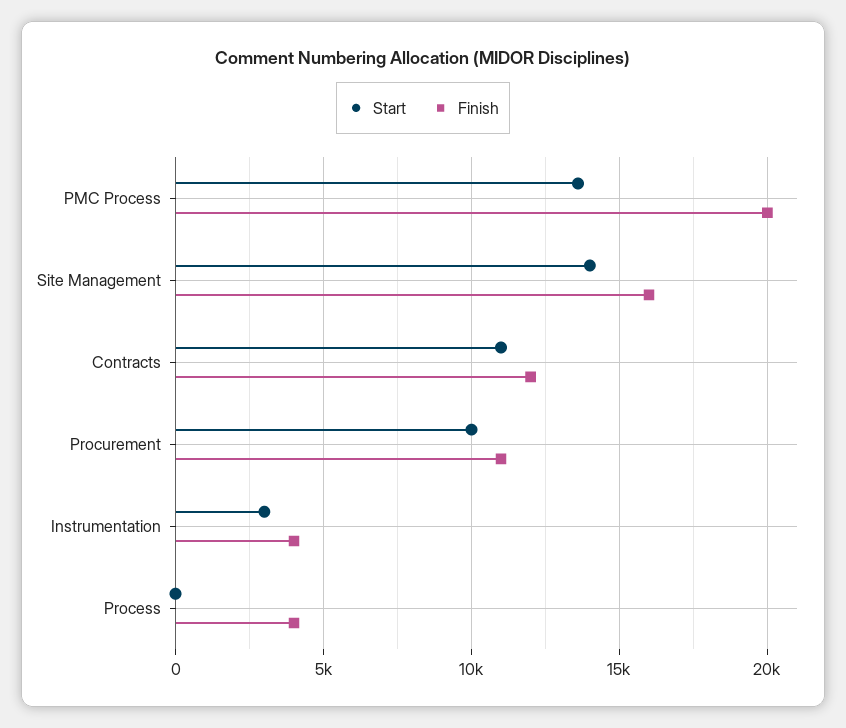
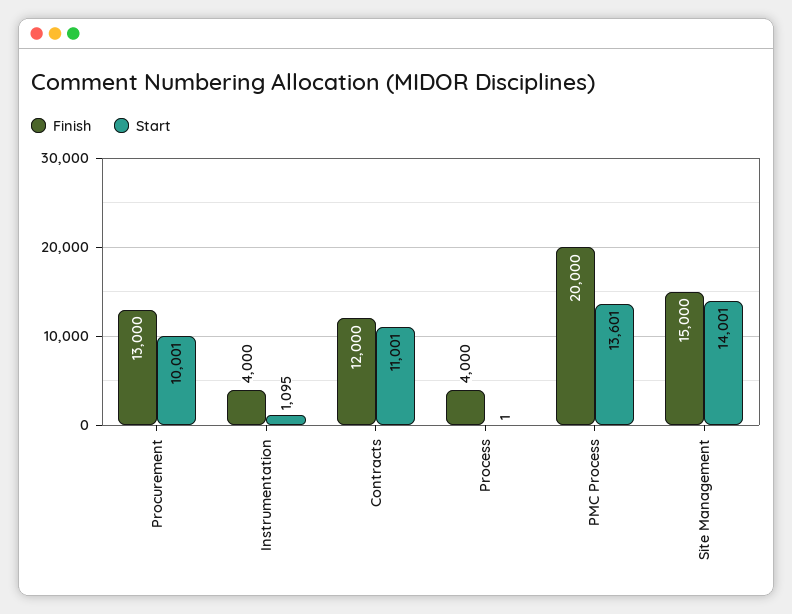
Finish, Site Management: 16000 -> 15000
Finish, Procurement: 11000 -> 13000
Start, Instrumentation: 3000 -> 1095

